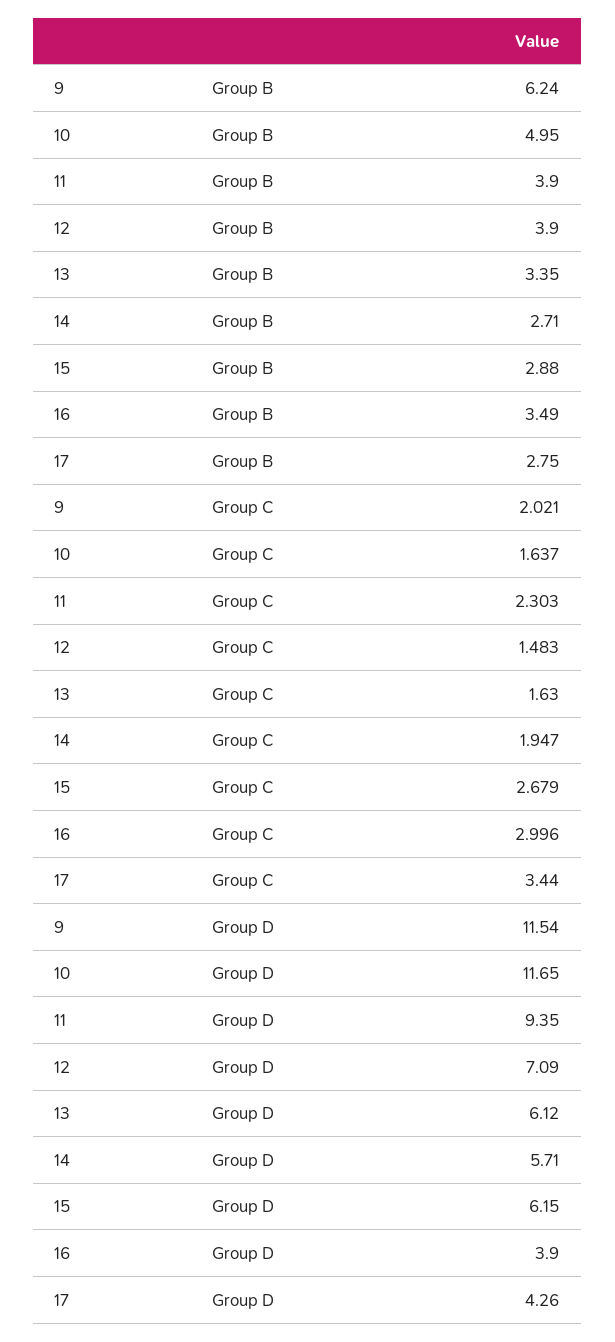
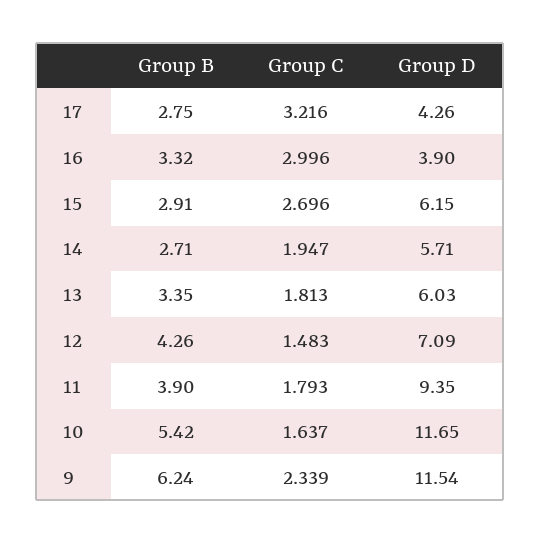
10, Group B: 4.95 -> 5.42
12, Group B: 3.9 -> 4.26
15, Group B: 2.88 -> 2.91
16, Group B: 3.49 -> 3.32
9, Group C: 2.021 -> 2.339
11, Group C: 2.303 -> 1.793
13, Group C: 1.63 -> 1.813
15, Group C: 2.679 -> 2.696
17, Group C: 3.44 -> 3.216
13, Group D: 6.12 -> 6.03

